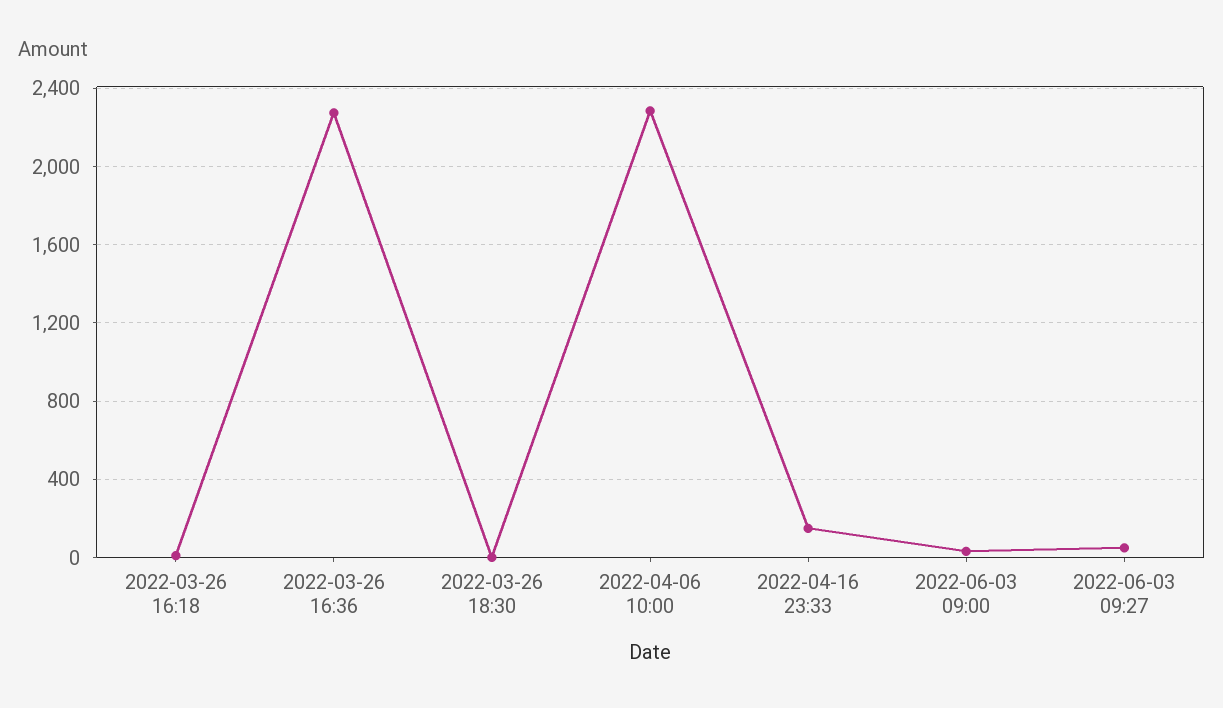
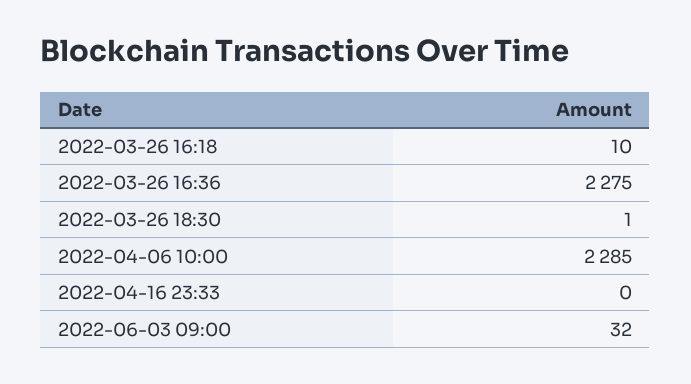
2022-04-16 23:33: 150 -> 0
2022-06-03 09:27: 50 -> none

